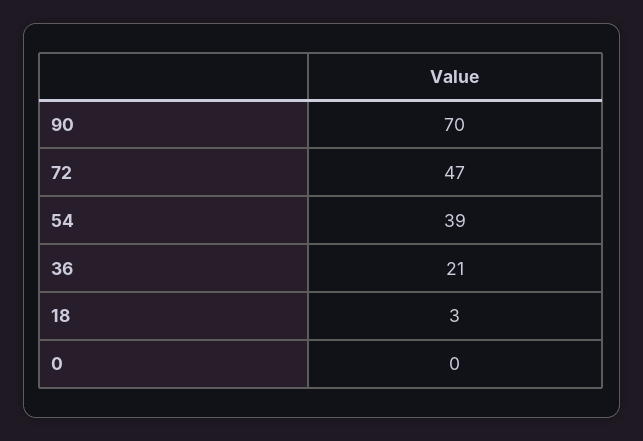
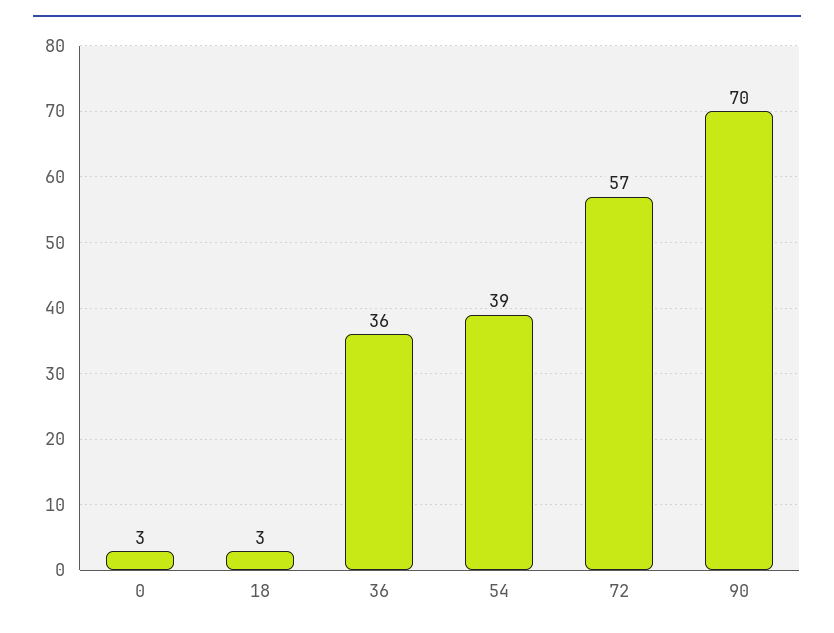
72: 47 -> 57
36: 21 -> 36
0: 0 -> 3

